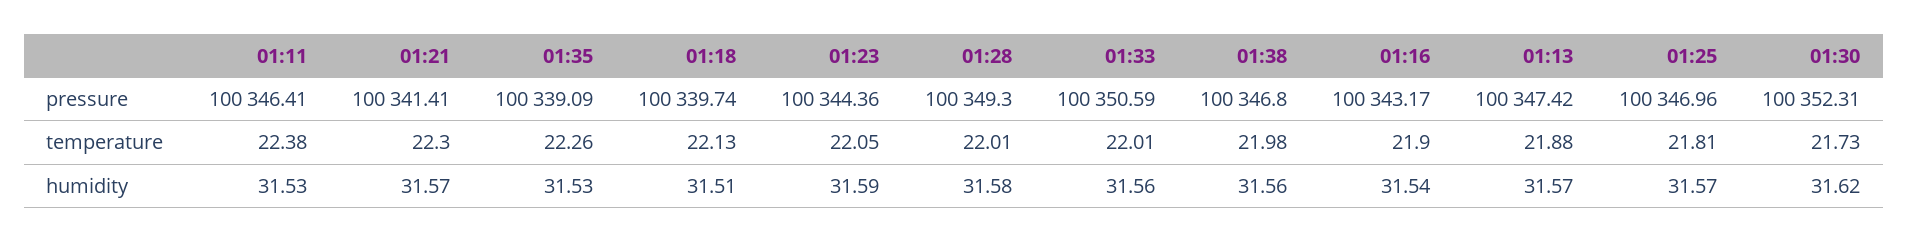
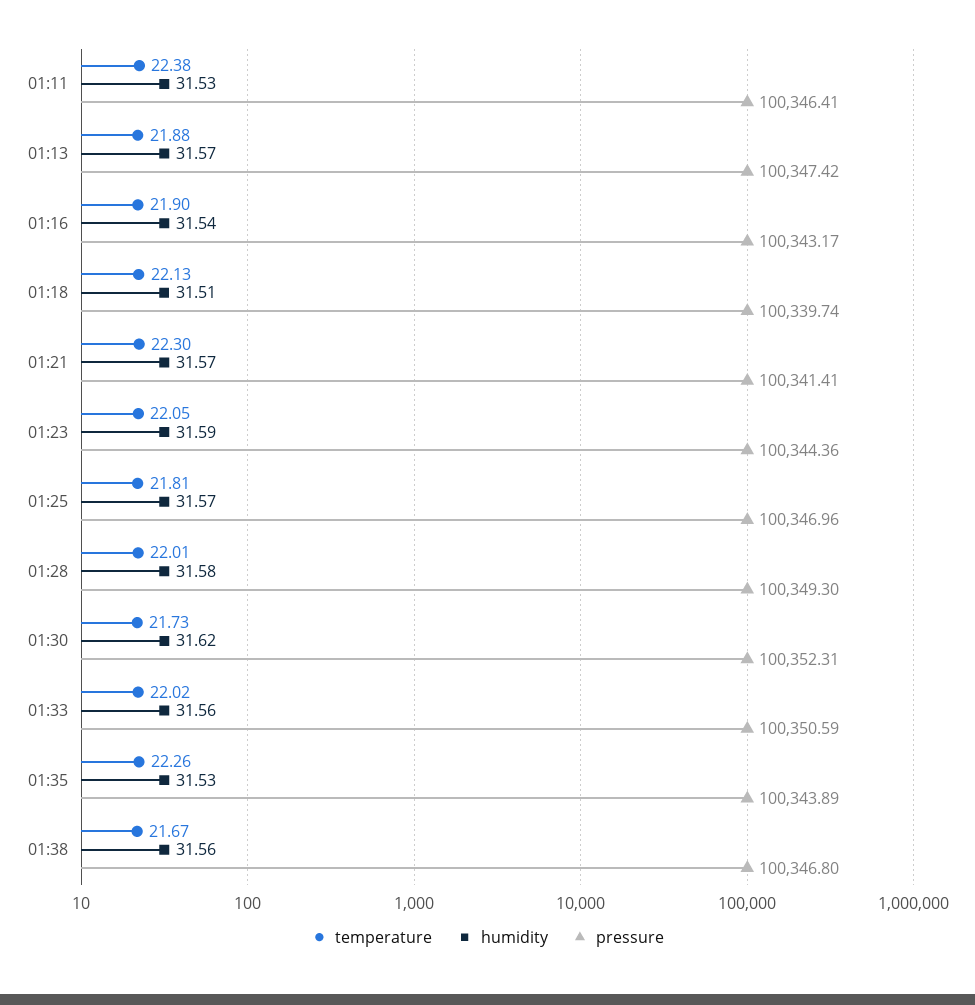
pressure, 01:35: 100339.09 -> 100343.89
temperature, 01:33: 22.01 -> 22.02
temperature, 01:38: 21.98 -> 21.67

